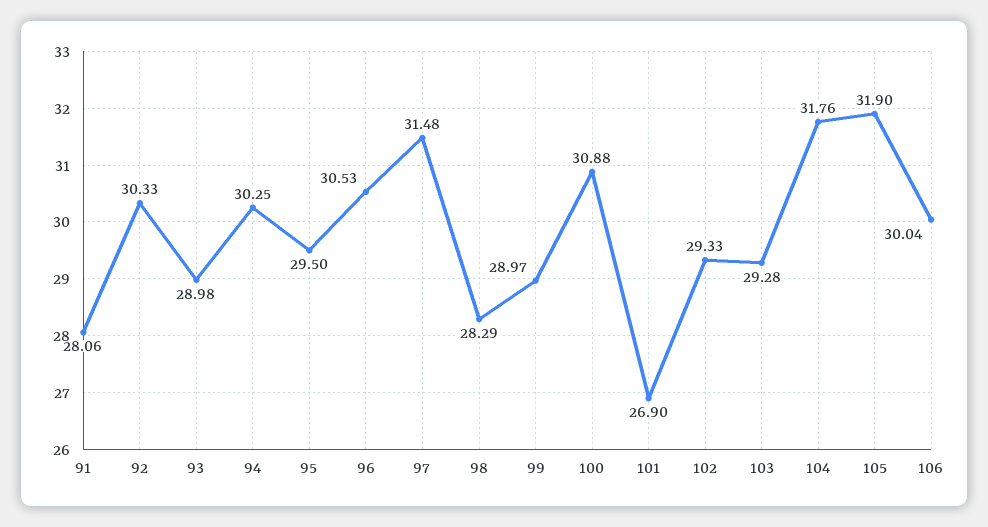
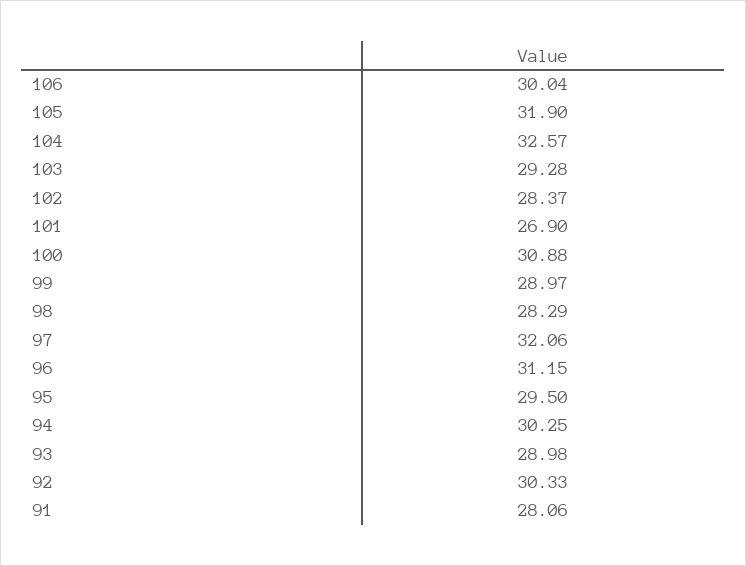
96: 30.53 -> 31.15
97: 31.48 -> 32.06
102: 29.33 -> 28.37
104: 31.76 -> 32.57

